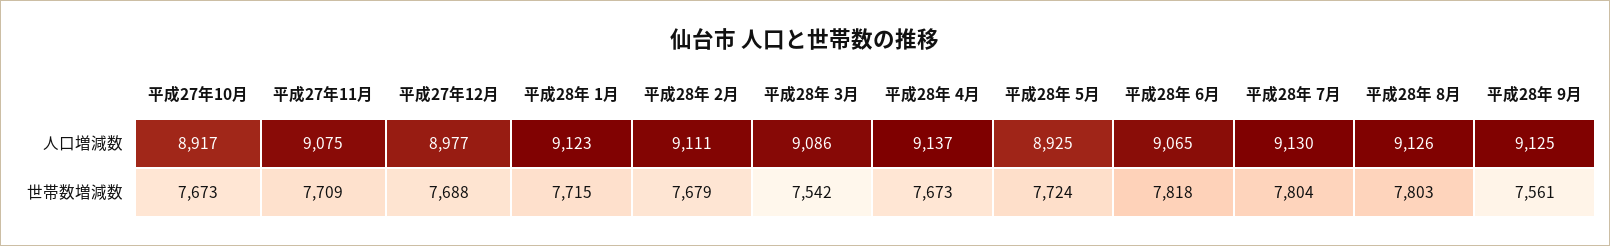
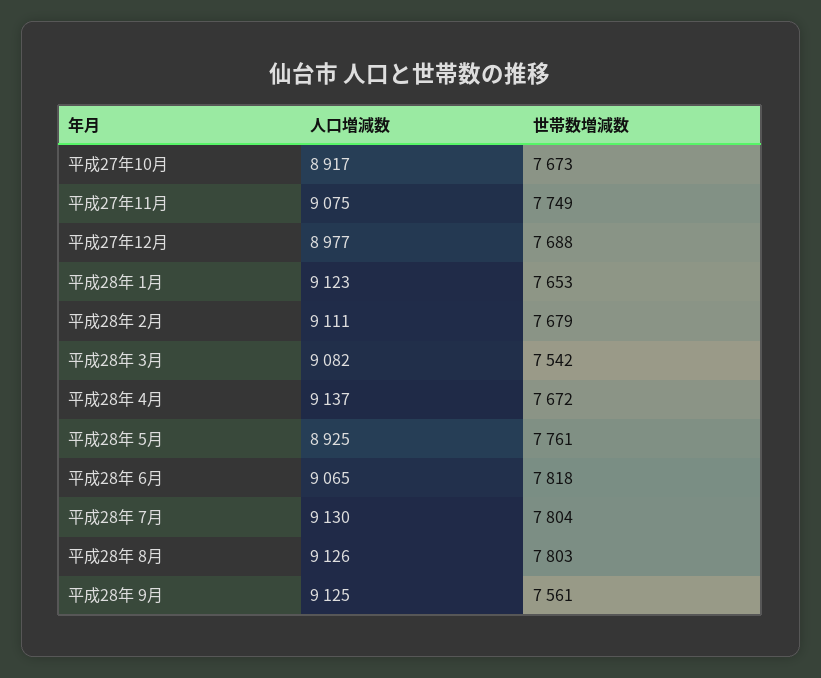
平成28年 3月, 人口増減数: 9086 -> 9082
平成27年11月, 世帯数増減数: 7709 -> 7749
平成28年 1月, 世帯数増減数: 7715 -> 7653
平成28年 4月, 世帯数増減数: 7673 -> 7672
平成28年 5月, 世帯数増減数: 7724 -> 7761

